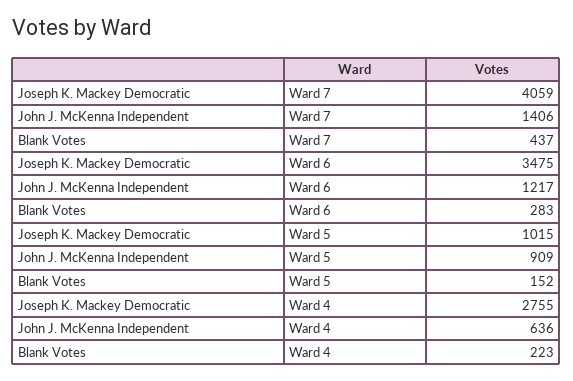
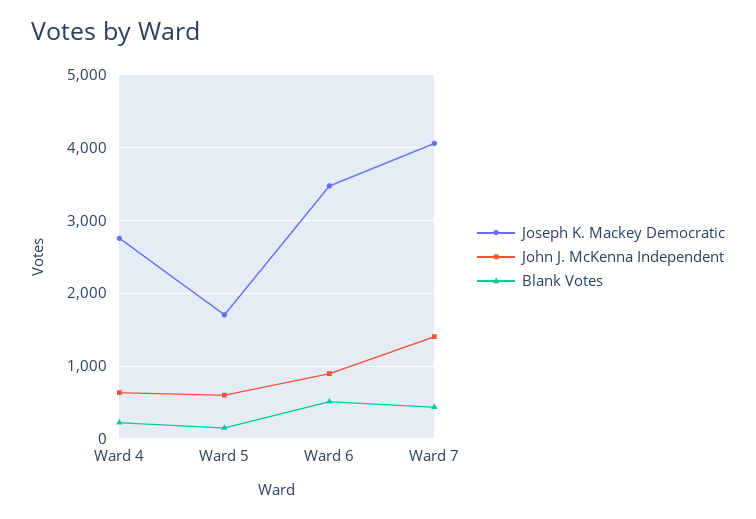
John J. McKenna Independent, Ward 6: 1217 -> 900
Blank Votes, Ward 6: 283 -> 500
Joseph K. Mackey Democratic, Ward 5: 1015 -> 1700
John J. McKenna Independent, Ward 5: 909 -> 600

